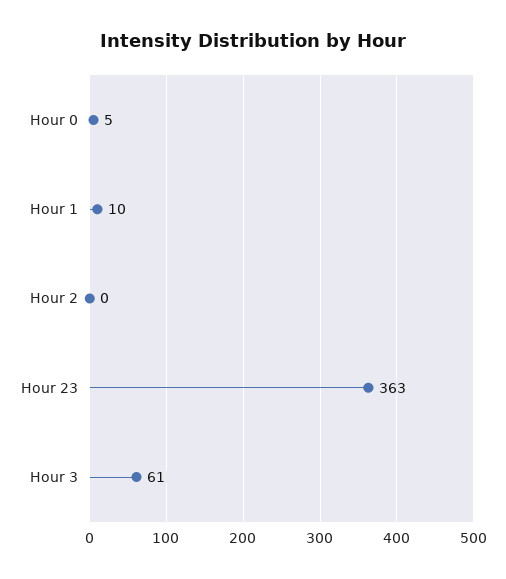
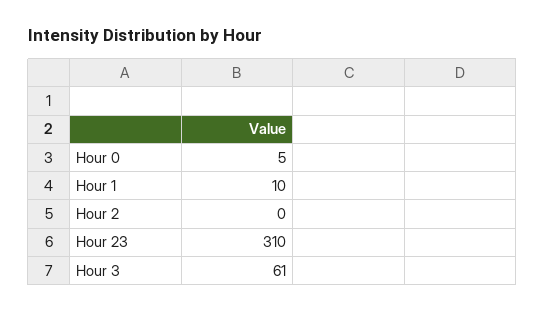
Hour 23: 363 -> 310

